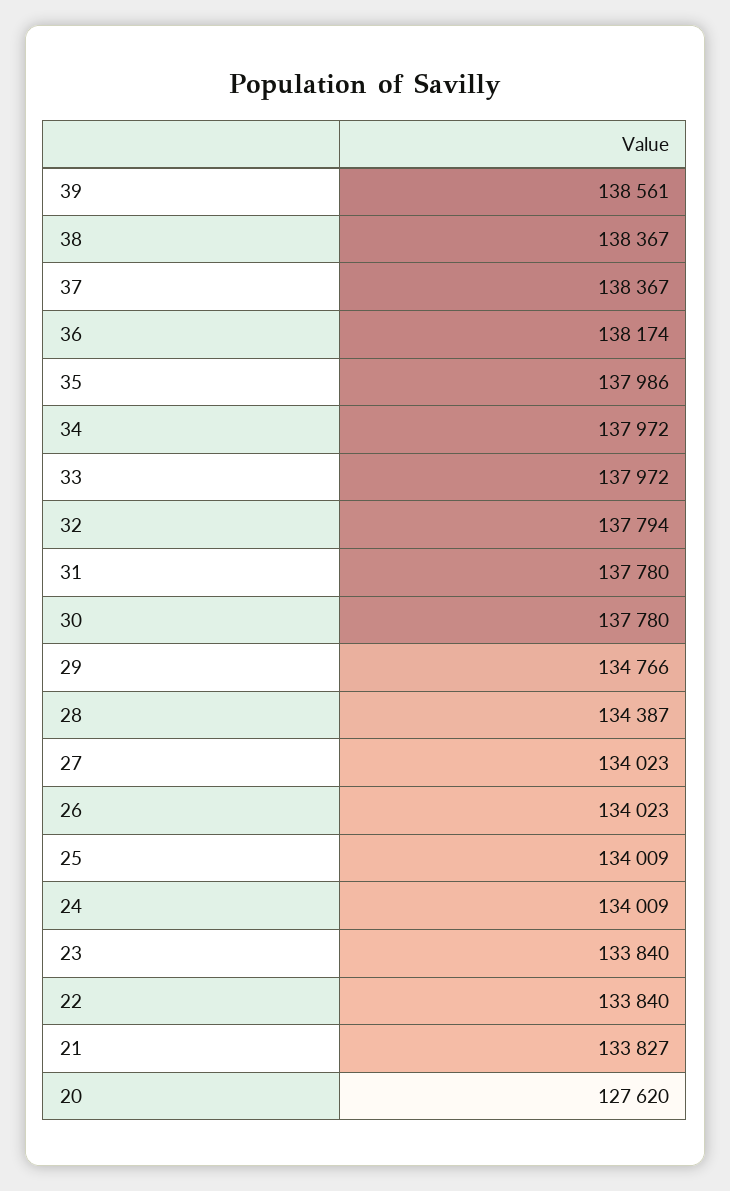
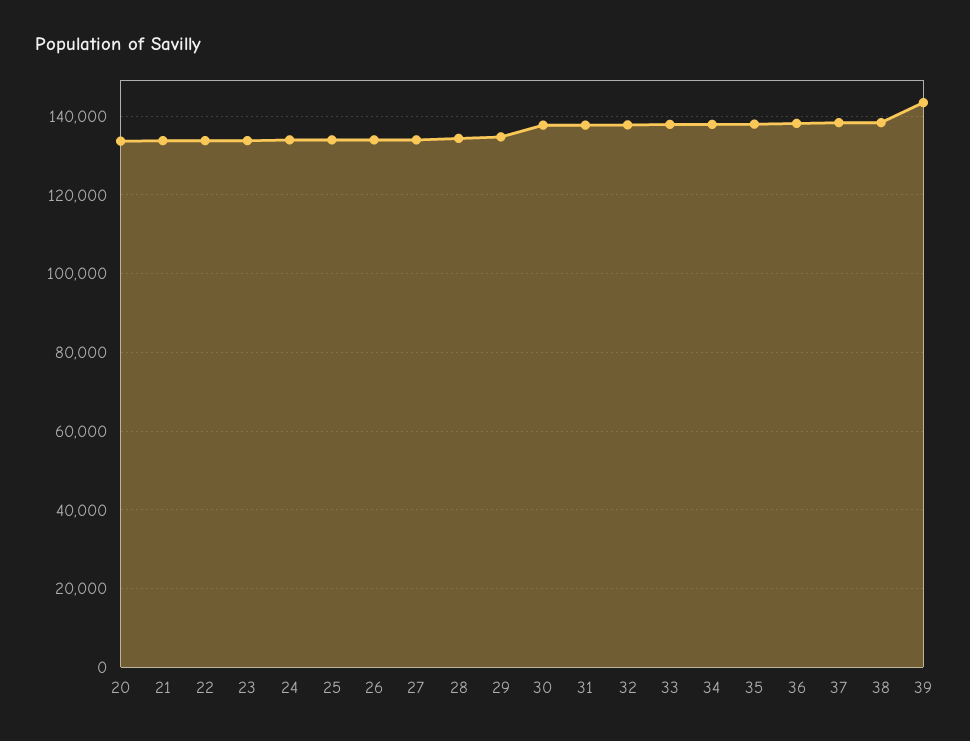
39: 138561 -> 144000
20: 127620 -> 134000

